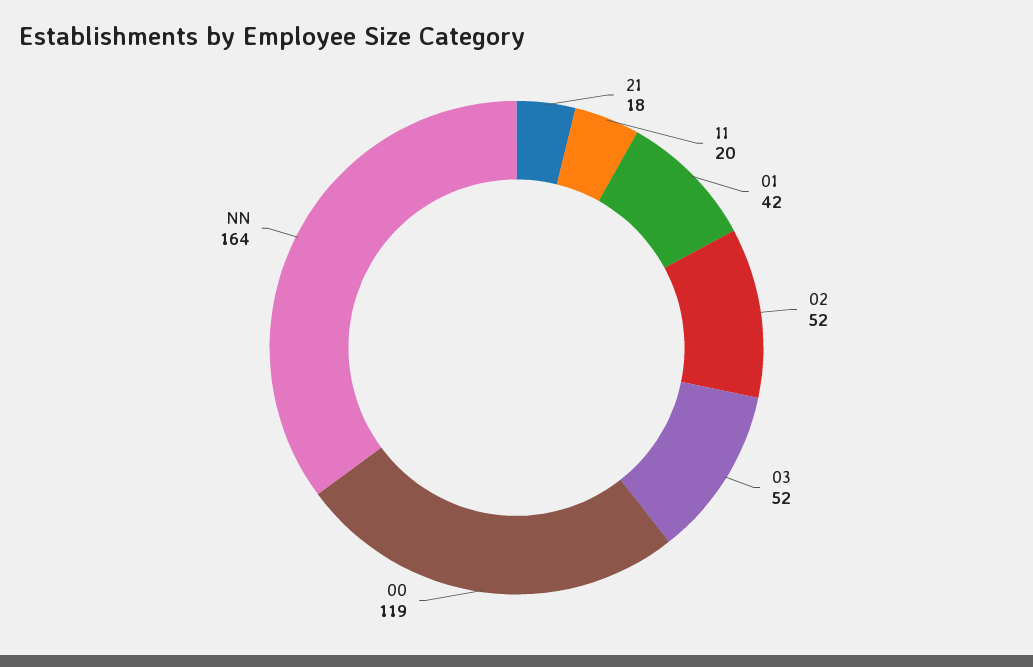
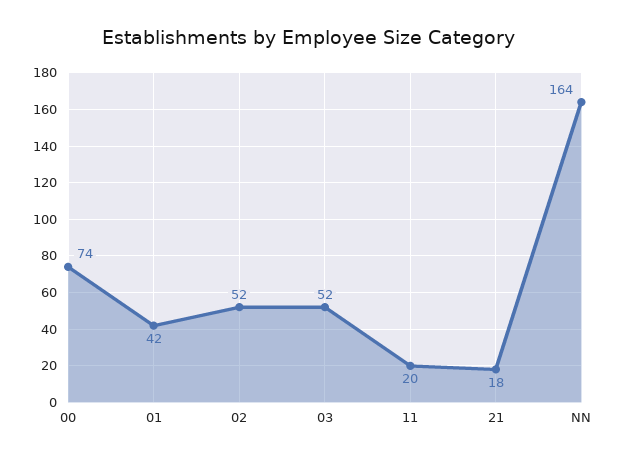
00: 119 -> 74

